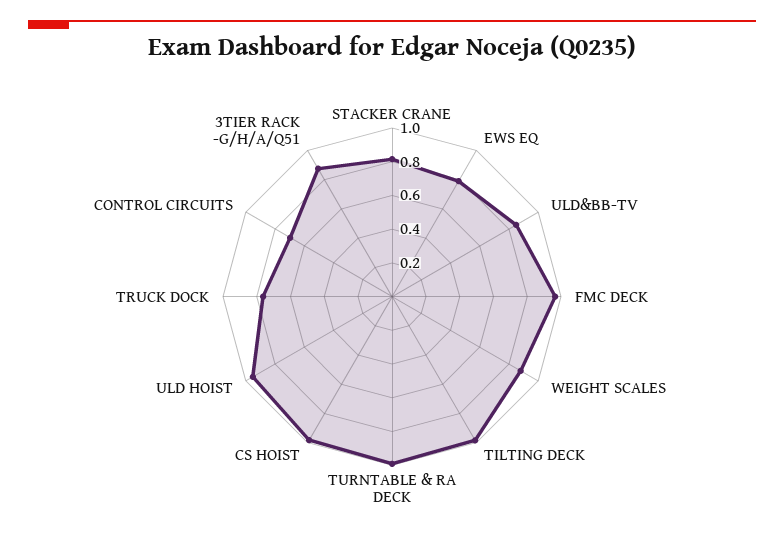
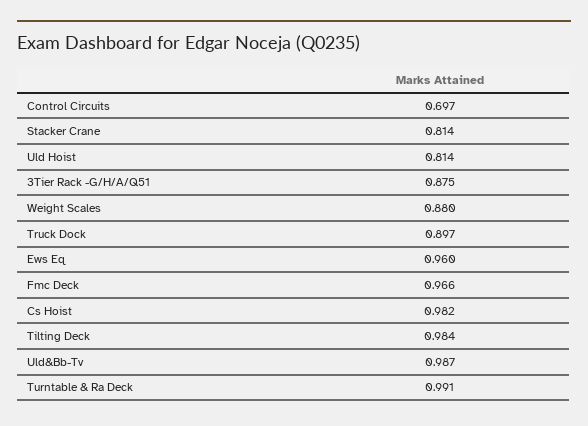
EWS EQ: 0.8 -> 0.96
ULD&BB-TV: 0.85 -> 0.987
ULD HOIST: 0.95 -> 0.814
TRUCK DOCK: 0.75 -> 0.897

